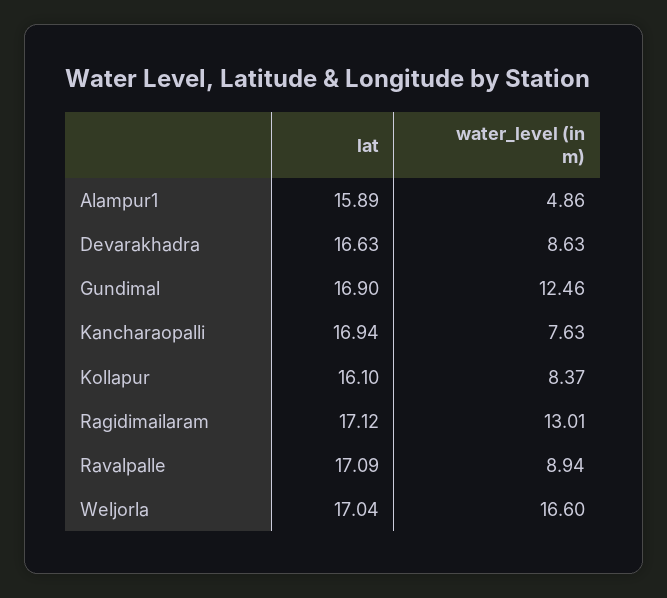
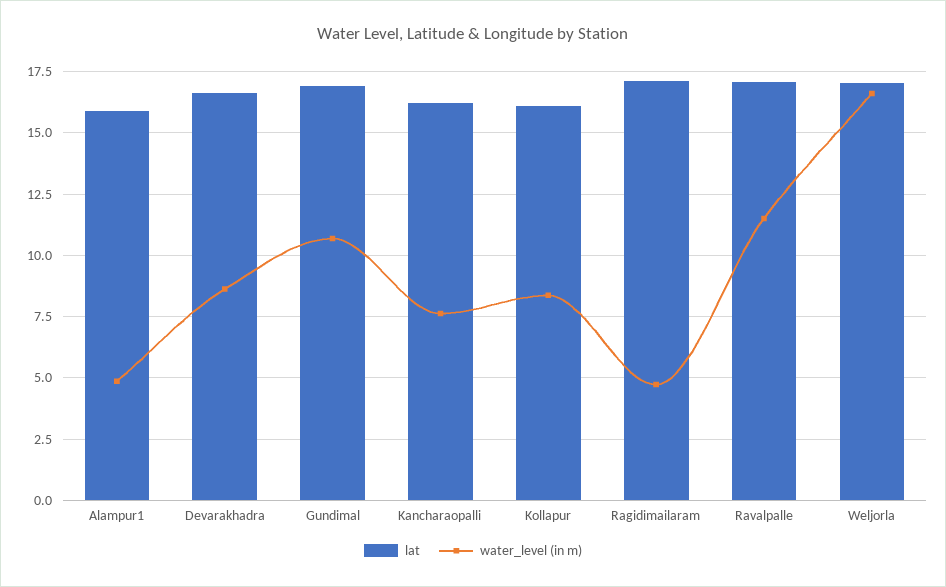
water_level (in m), Gundimal: 12.46 -> 10.75
lat, Kancharaopalli: 16.94 -> 16.25
water_level (in m), Ragidimailaram: 13.01 -> 4.75
water_level (in m), Ravalpalle: 8.94 -> 11.5

